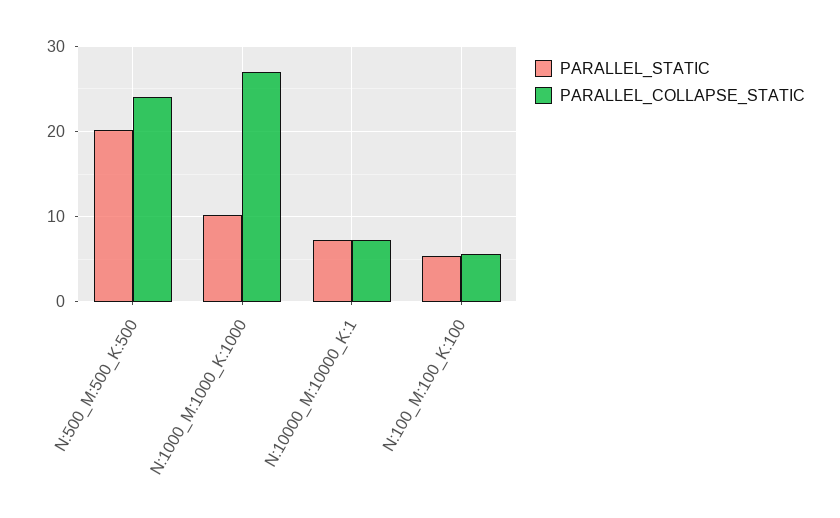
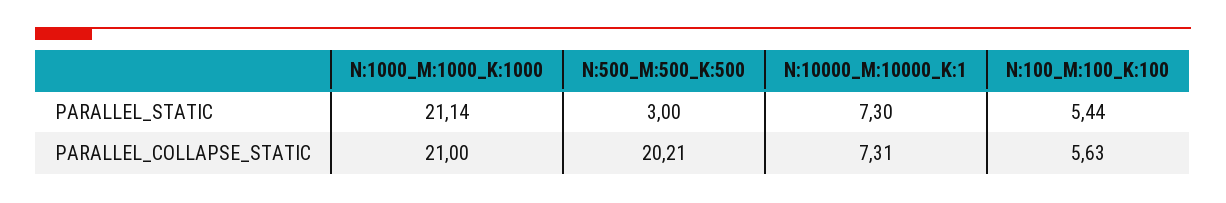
PARALLEL_STATIC, N:500_M:500_K:500: 20 -> 3
PARALLEL_COLLAPSE_STATIC, N:500_M:500_K:500: 24 -> 20.21
PARALLEL_STATIC, N:1000_M:1000_K:1000: 10 -> 21.14
PARALLEL_COLLAPSE_STATIC, N:1000_M:1000_K:1000: 27 -> 21

